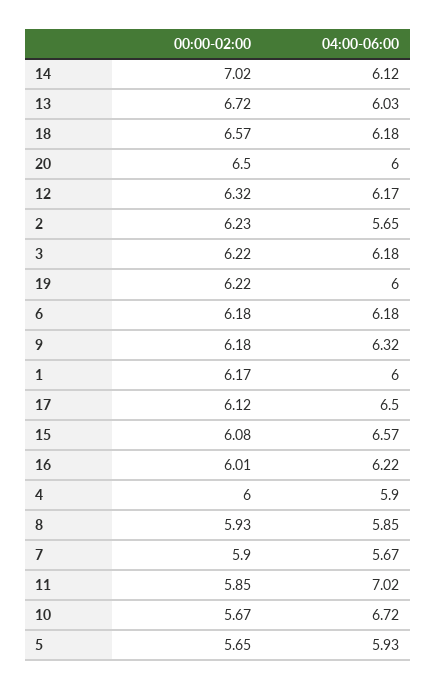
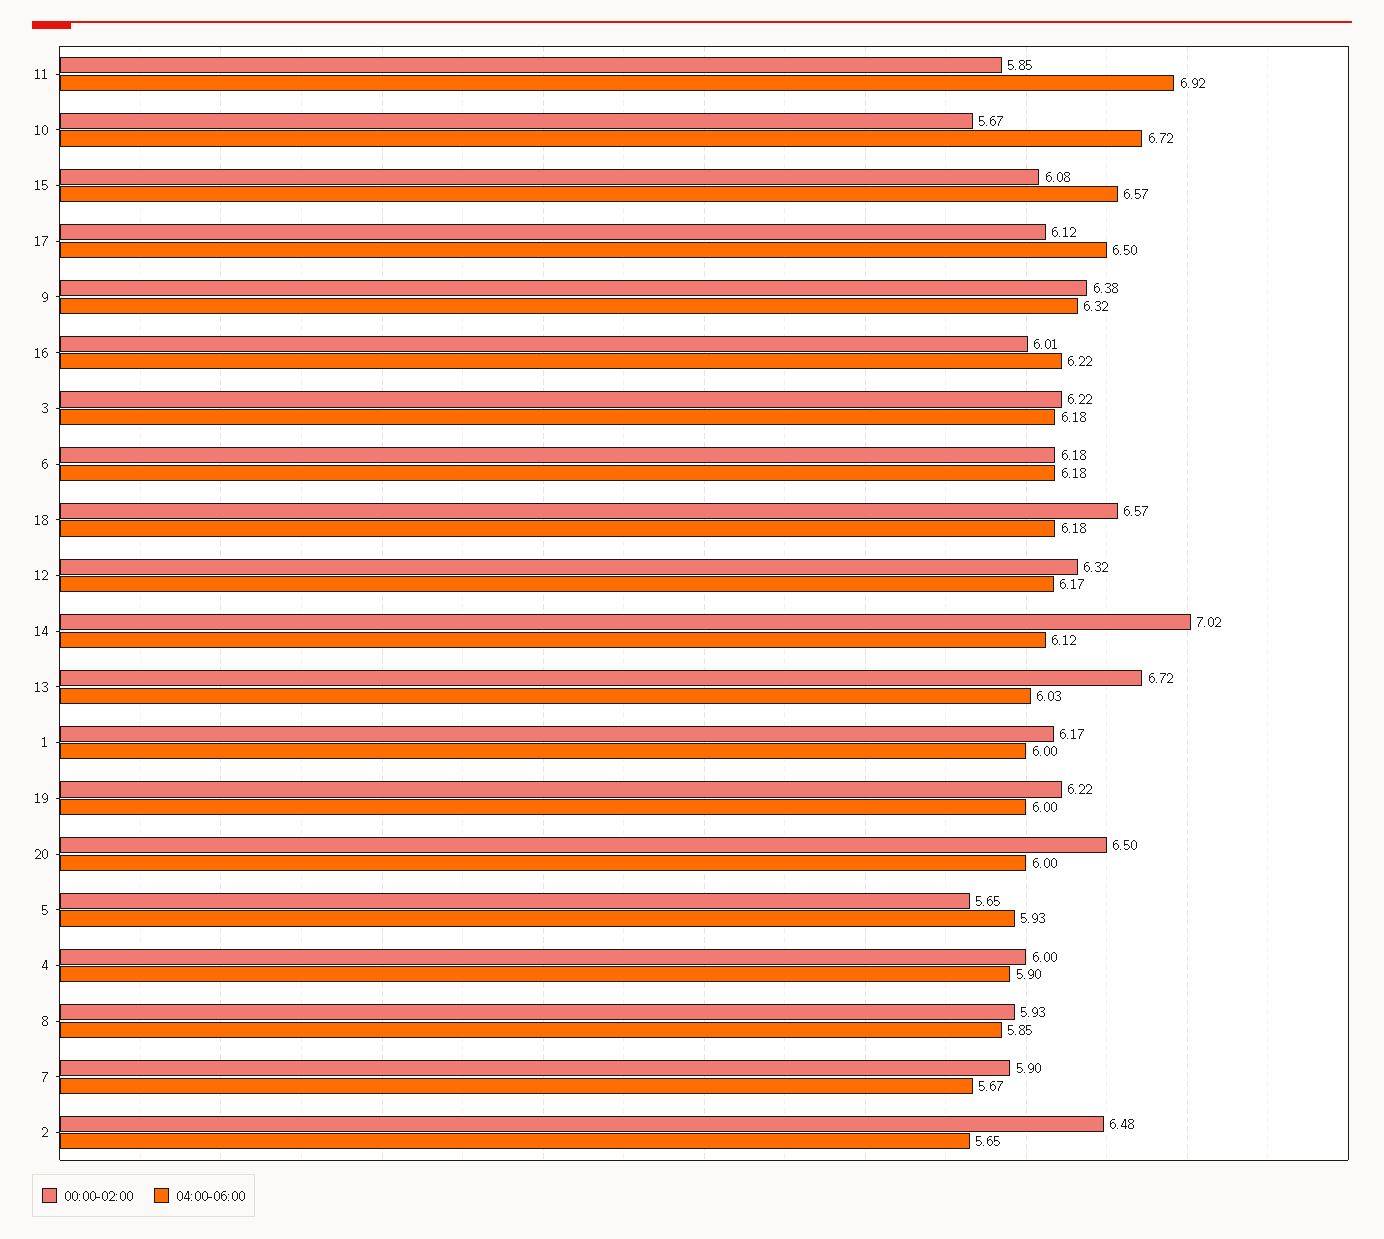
00:00-02:00, 2: 6.23 -> 6.48
00:00-02:00, 9: 6.18 -> 6.38
04:00-06:00, 11: 7.02 -> 6.92

